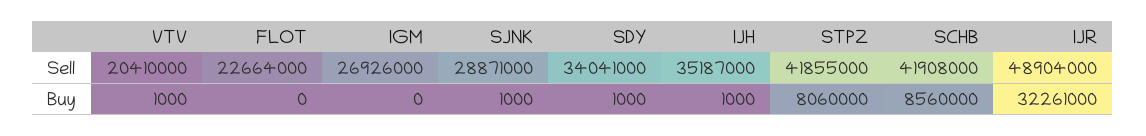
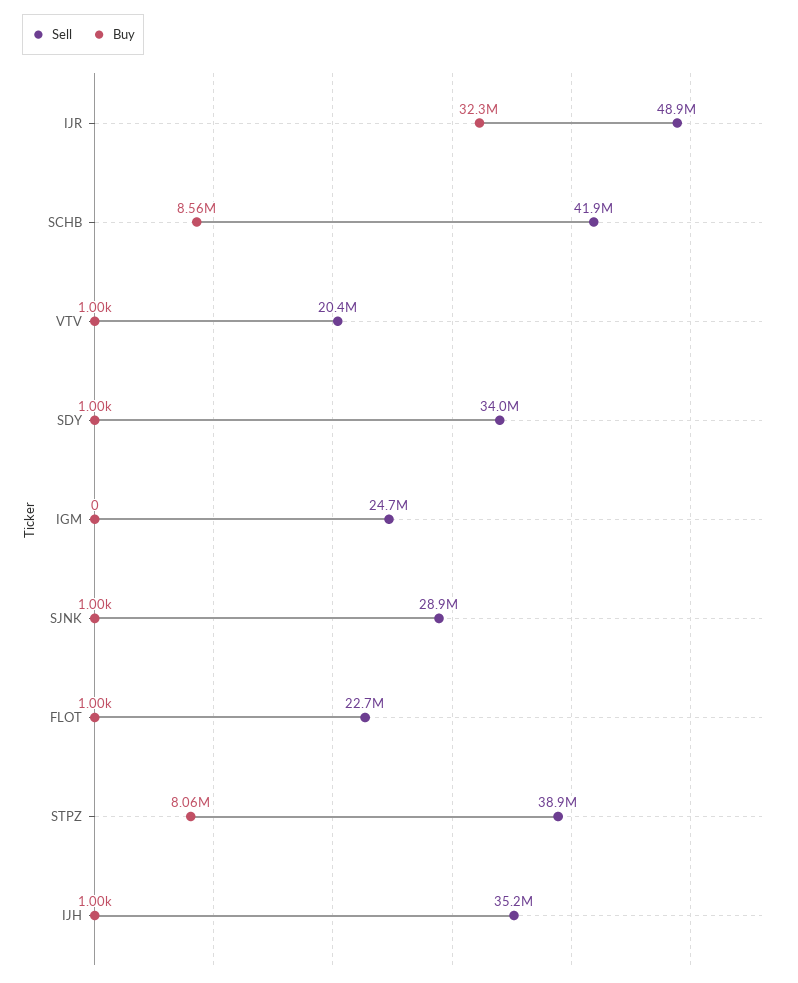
Sell, IGM: 26926000 -> 24700000
Sell, STPZ: 41855000 -> 38900000
Buy, FLOT: 0 -> 1000

